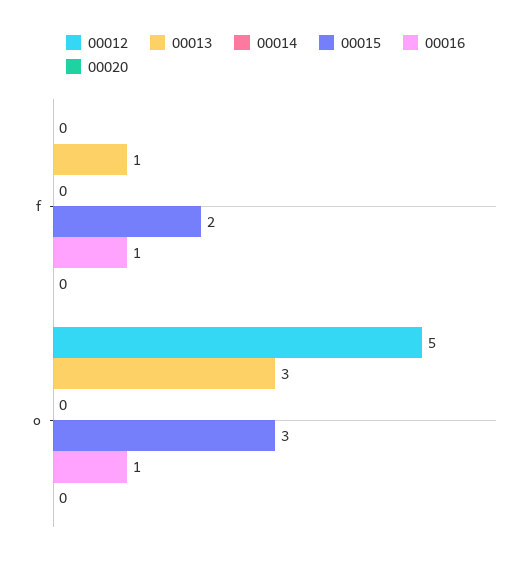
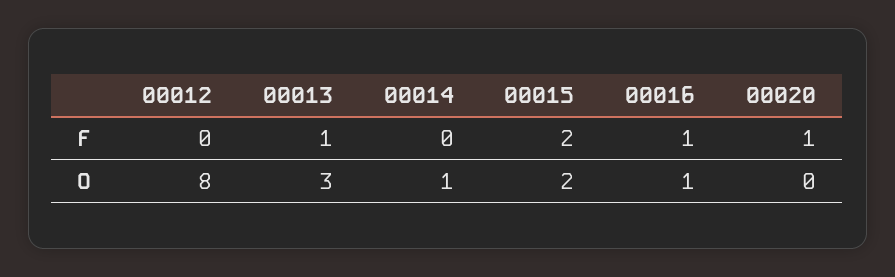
00020, f: 0 -> 1
00012, o: 5 -> 8
00014, o: 0 -> 1
00015, o: 3 -> 2

